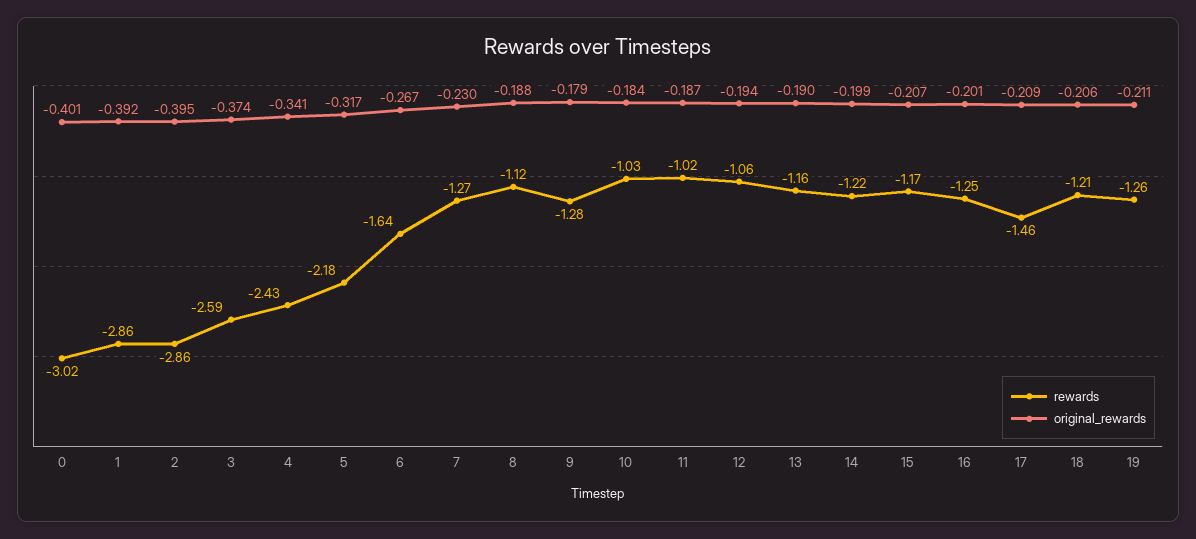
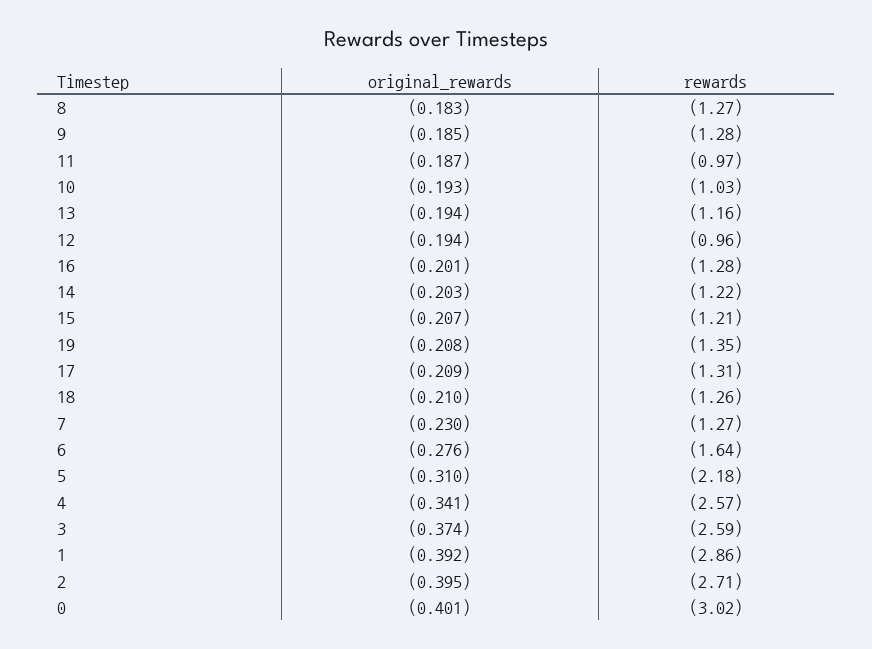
rewards, 2: -2.86 -> -2.71
rewards, 4: -2.43 -> -2.57
original_rewards, 5: -0.317 -> -0.31
original_rewards, 6: -0.267 -> -0.276
rewards, 8: -1.12 -> -1.27
original_rewards, 8: -0.188 -> -0.183
original_rewards, 9: -0.179 -> -0.185
original_rewards, 10: -0.184 -> -0.193
rewards, 11: -1.02 -> -0.97
rewards, 12: -1.06 -> -0.96
original_rewards, 13: -0.19 -> -0.194
original_rewards, 14: -0.199 -> -0.203
rewards, 15: -1.17 -> -1.21
rewards, 16: -1.25 -> -1.28
rewards, 17: -1.46 -> -1.31
rewards, 18: -1.21 -> -1.26
original_rewards, 18: -0.206 -> -0.21
rewards, 19: -1.26 -> -1.35
original_rewards, 19: -0.211 -> -0.208

